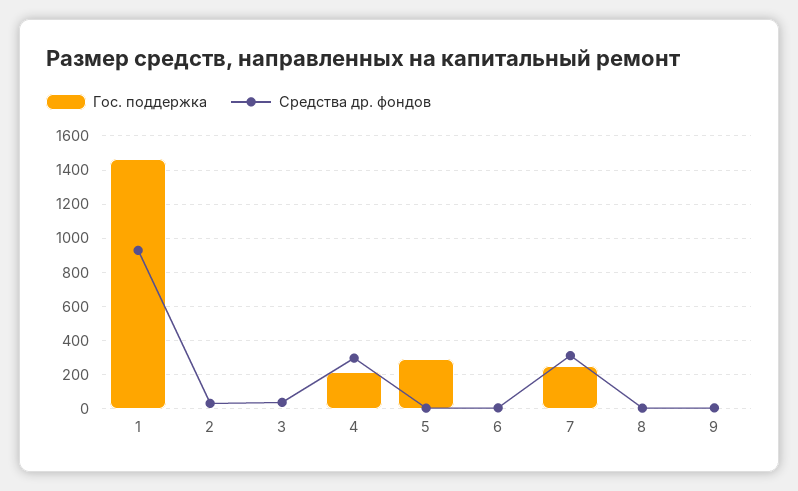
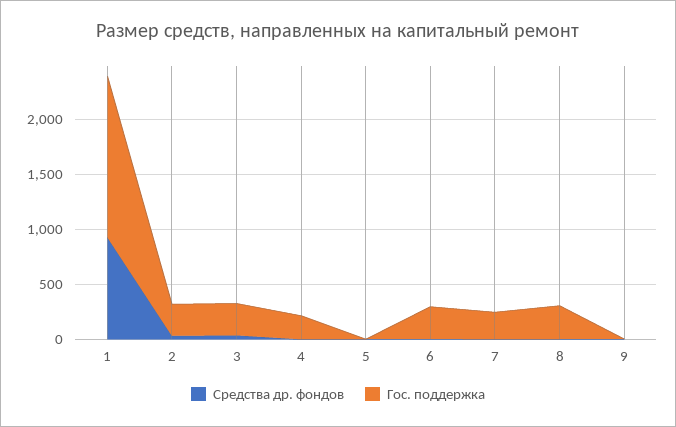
Гос. поддержка, 2: 0 -> 300
Гос. поддержка, 3: 0 -> 300
Средства др. фондов, 4: 300 -> 0
Гос. поддержка, 5: 300 -> 0
Гос. поддержка, 6: 0 -> 300
Средства др. фондов, 7: 300 -> 0
Гос. поддержка, 8: 0 -> 300

